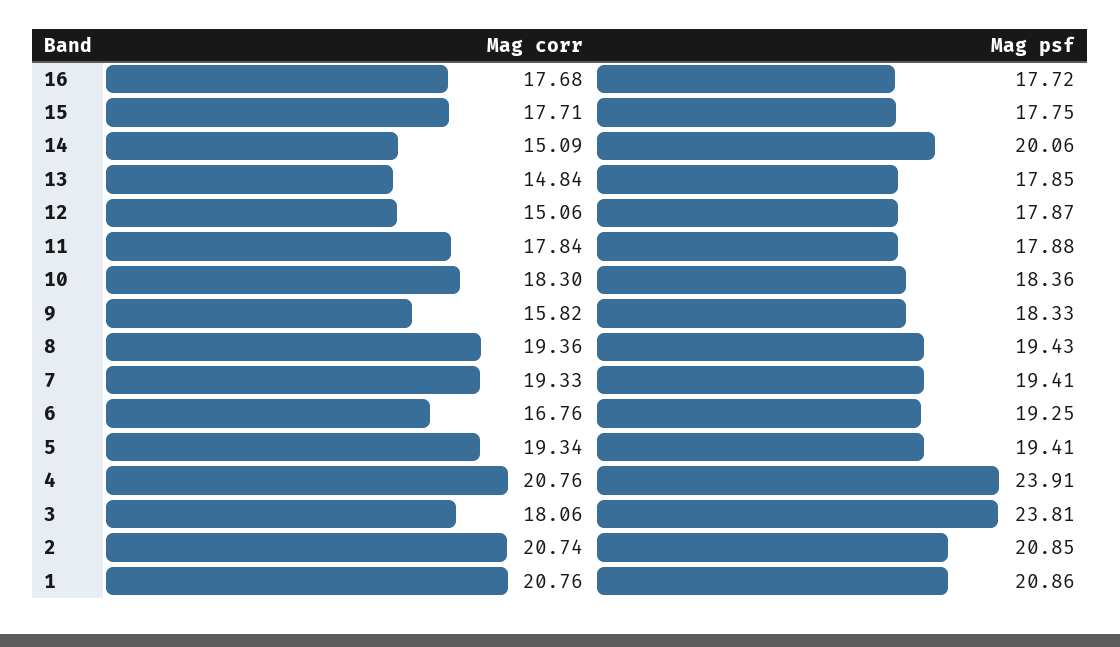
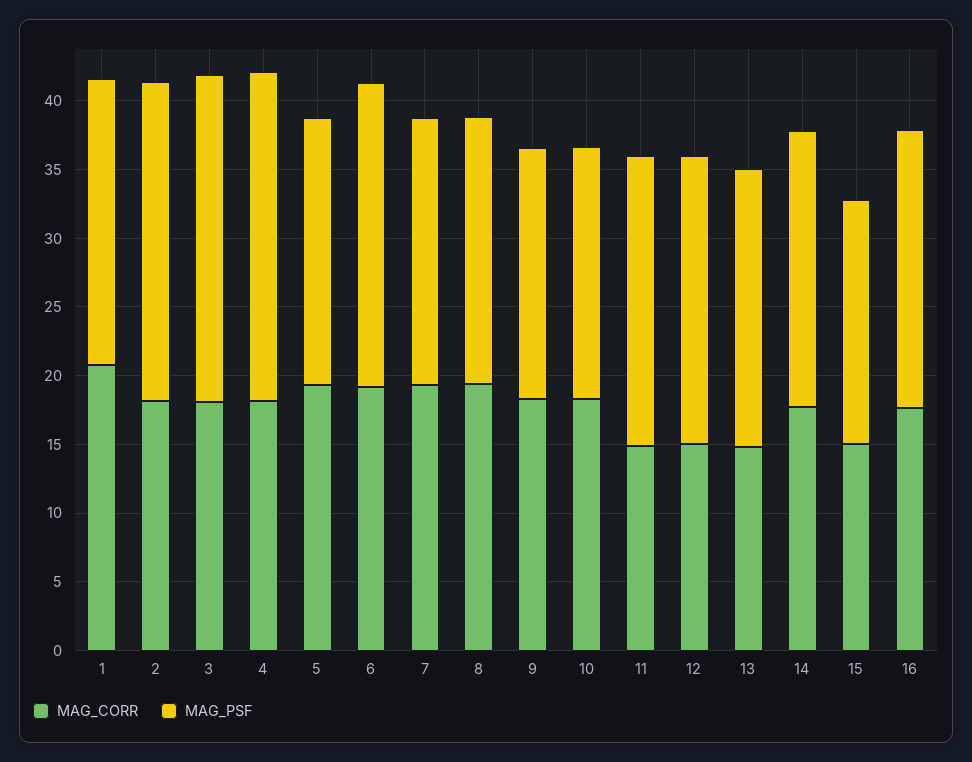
Mag psf, 16: 17.72 -> 20
Mag corr, 15: 17.71 -> 15
Mag corr, 14: 15.09 -> 18
Mag psf, 13: 17.85 -> 20
Mag psf, 12: 17.87 -> 21
Mag corr, 11: 17.84 -> 15
Mag psf, 11: 17.88 -> 21
Mag corr, 9: 15.82 -> 18
Mag corr, 6: 16.76 -> 19
Mag psf, 6: 19.25 -> 22
Mag corr, 4: 20.76 -> 18
Mag corr, 2: 20.74 -> 18
Mag psf, 2: 20.85 -> 23

